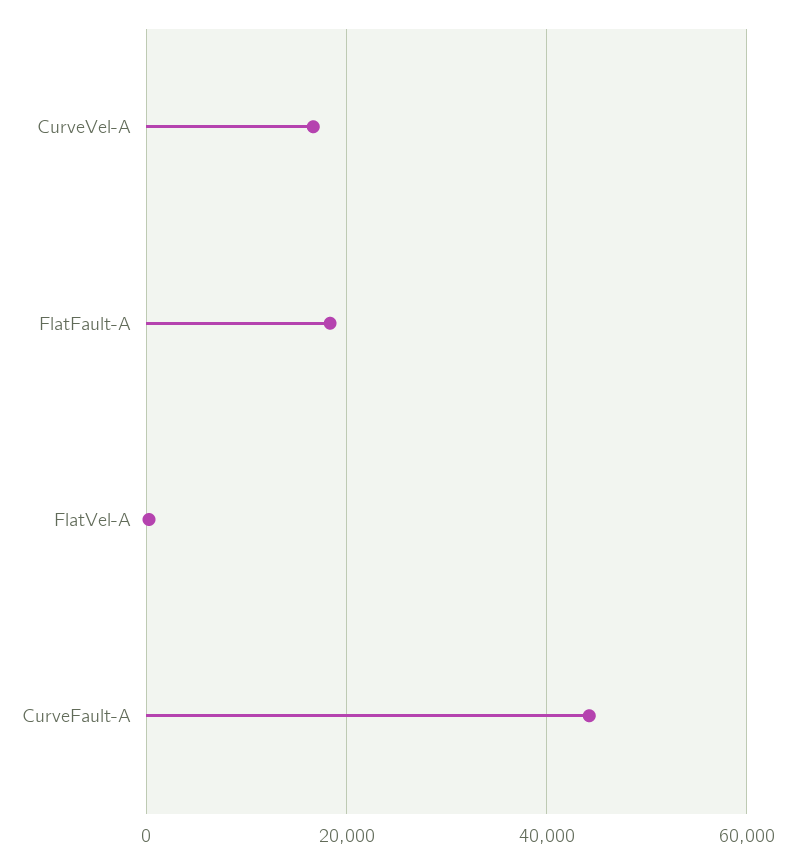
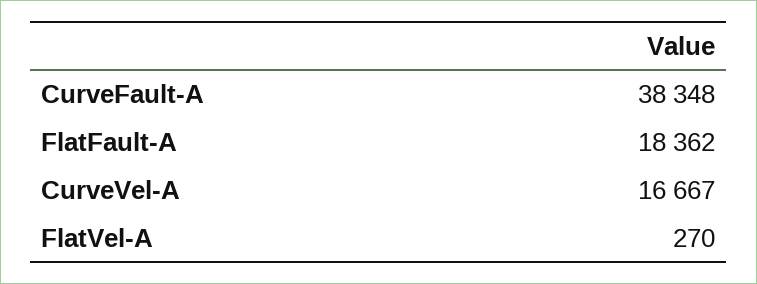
CurveFault-A: 44000 -> 38348

